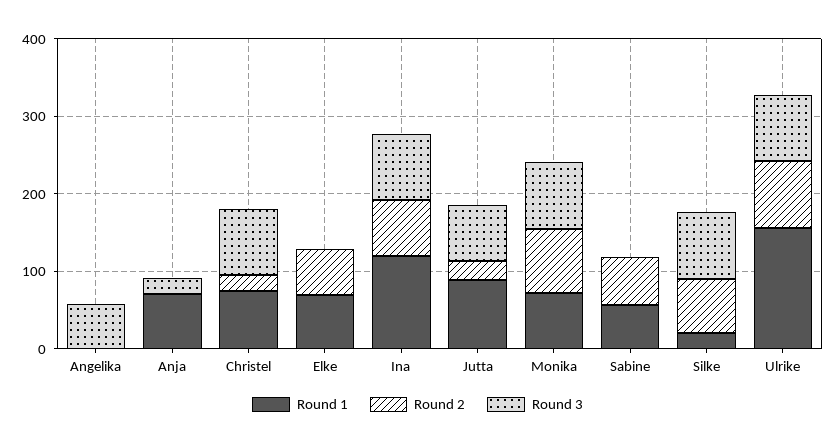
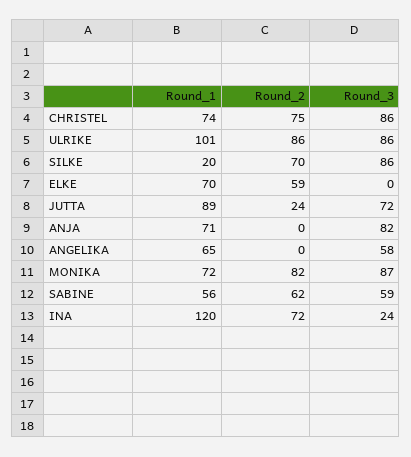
Round 1, Angelika: 0 -> 65
Round 3, Anja: 20 -> 82
Round 2, Christel: 20 -> 75
Round 3, Ina: 80 -> 24
Round 3, Sabine: 0 -> 59
Round 1, Ulrike: 160 -> 101

